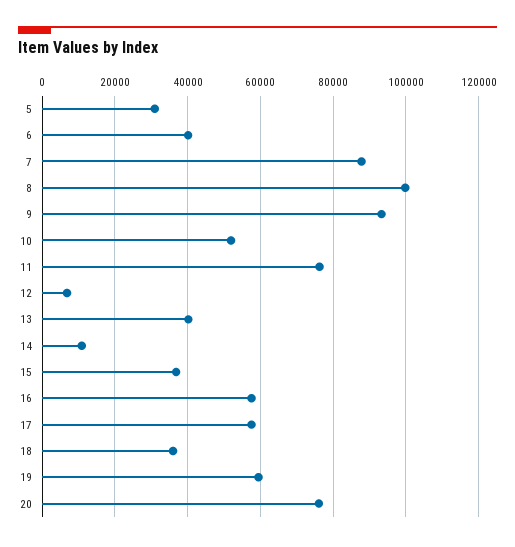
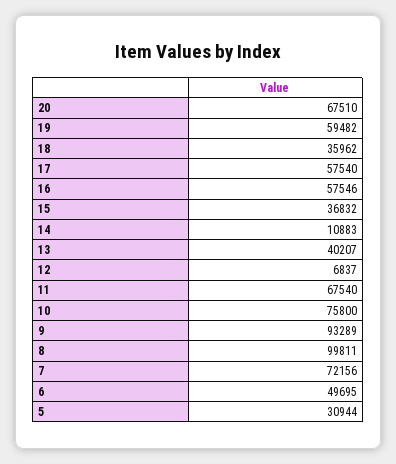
6: 40000 -> 49695
7: 88000 -> 72156
10: 52000 -> 75800
11: 76000 -> 67540
20: 76000 -> 67510

